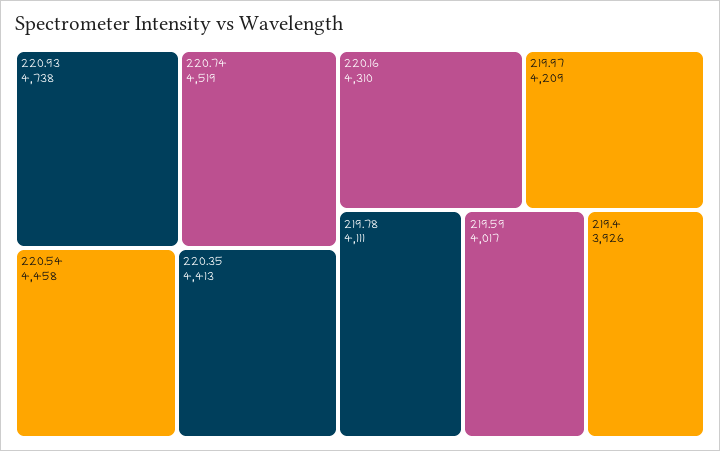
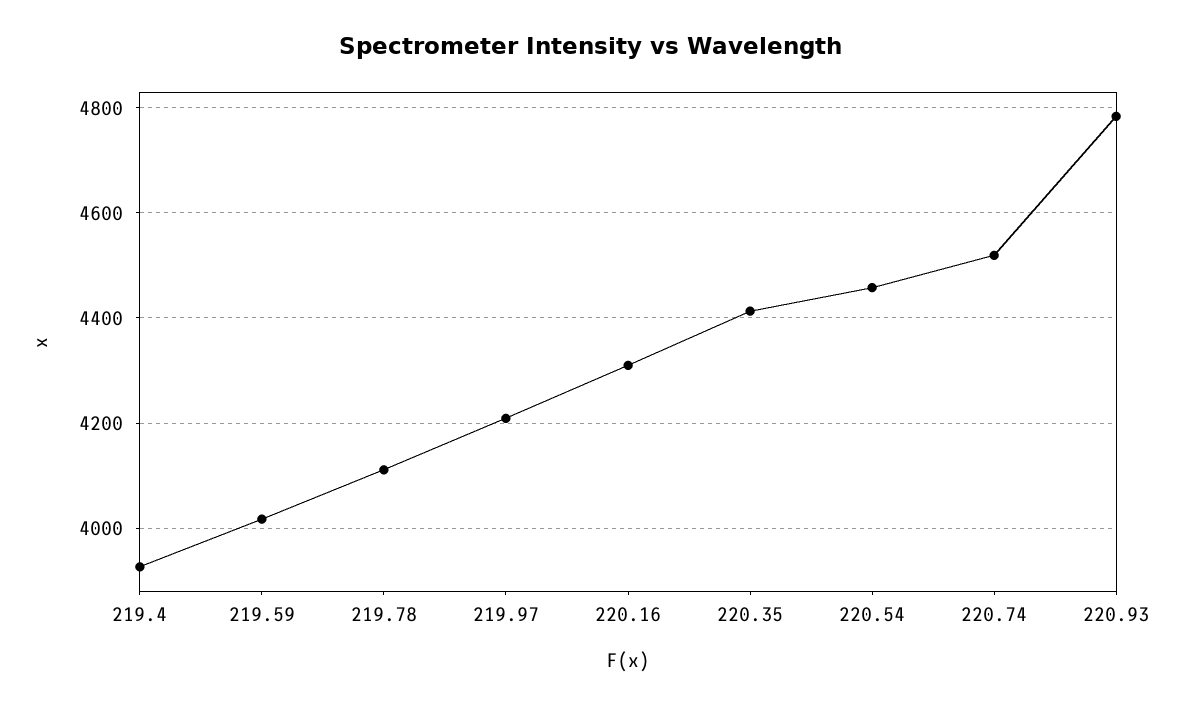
220.93: 4738 -> 4780

